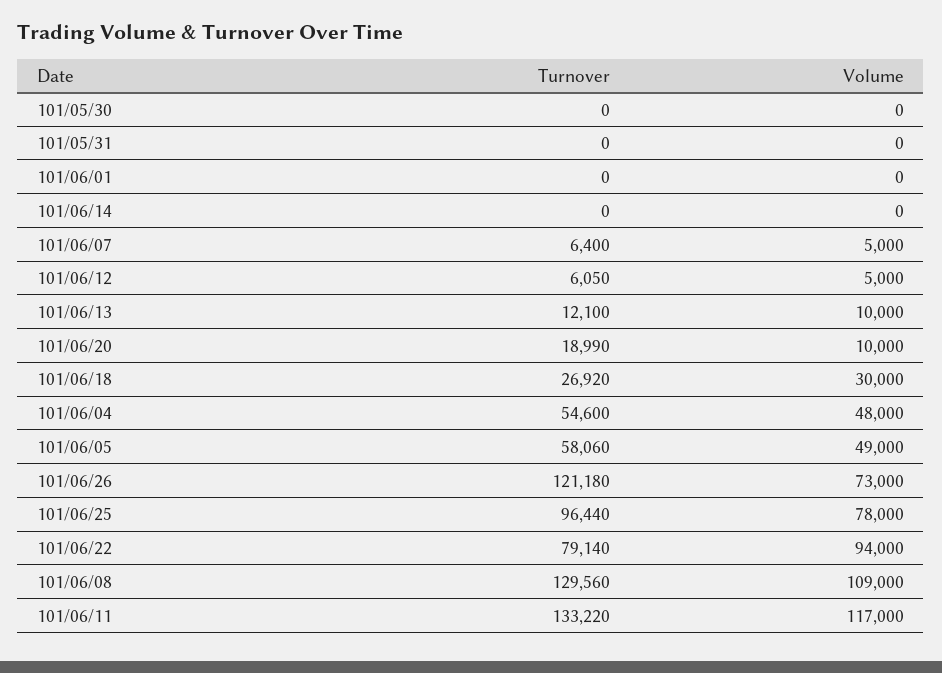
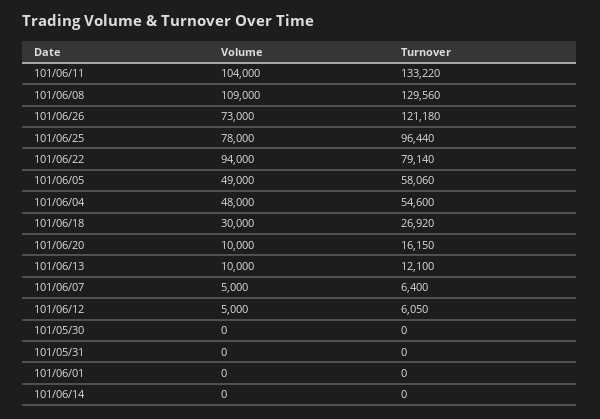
Turnover, 101/06/20: 18990 -> 16150
Volume, 101/06/11: 117000 -> 104000

